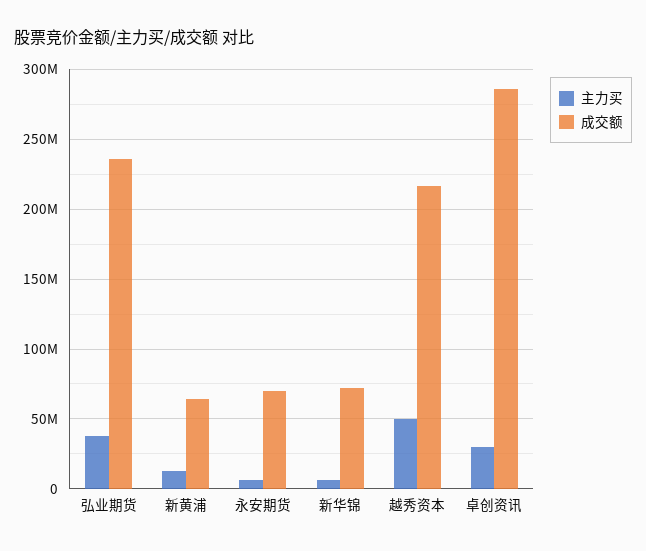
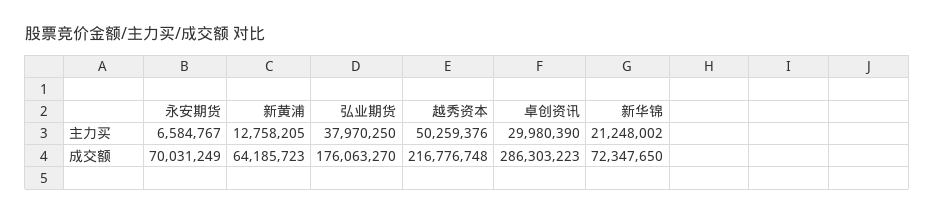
成交额, 弘业期货: 235000000 -> 176063270
主力买, 新华锦: 5000000 -> 21248002

